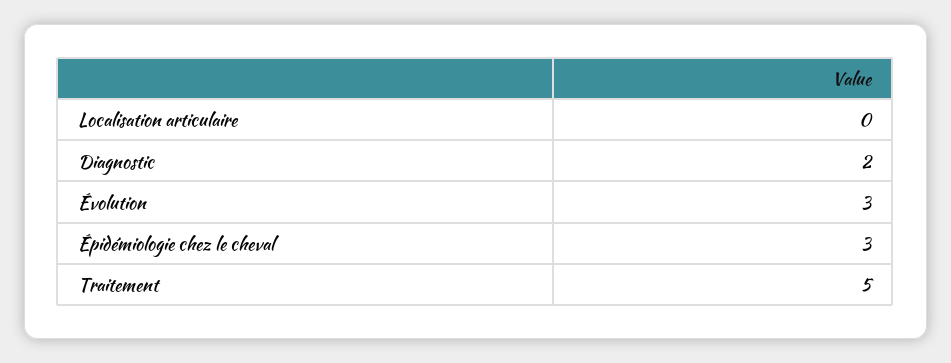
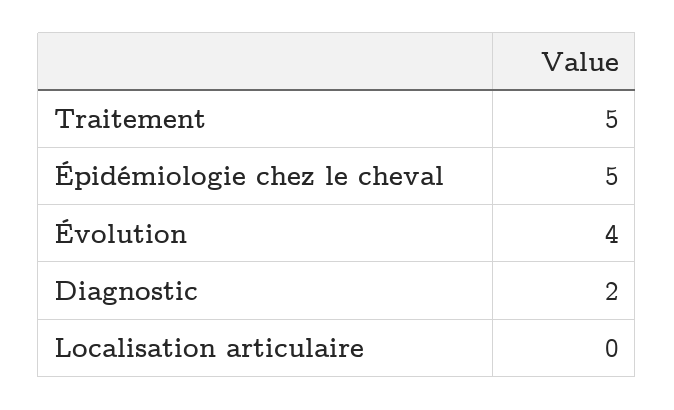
Évolution: 3 -> 4
Épidémiologie chez le cheval: 3 -> 5

